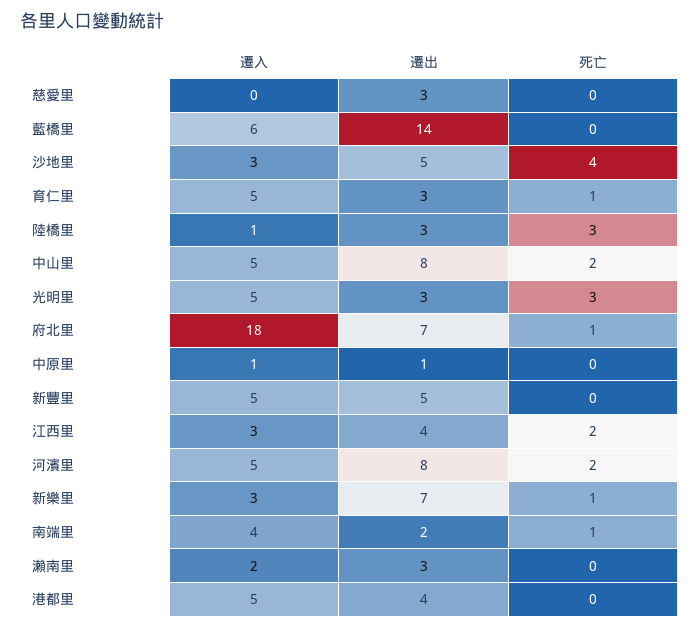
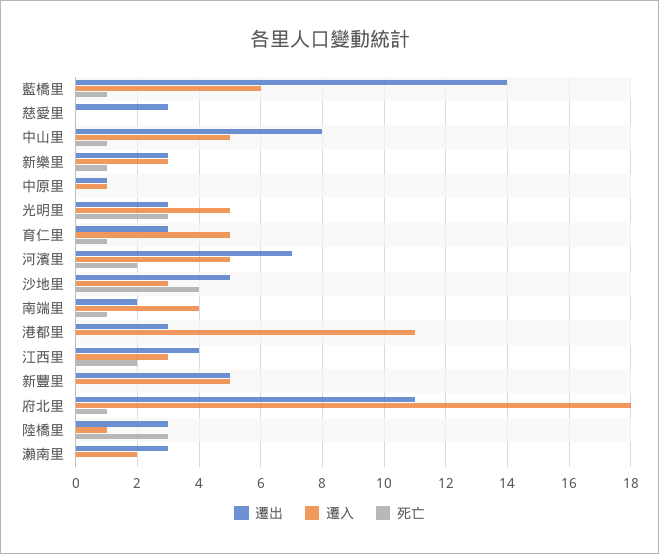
死亡, 藍橋里: 0 -> 1
死亡, 中山里: 2 -> 1
遷出, 府北里: 7 -> 11
遷出, 河濱里: 8 -> 7
遷出, 新樂里: 7 -> 3
遷入, 港都里: 5 -> 11
遷出, 港都里: 4 -> 3

